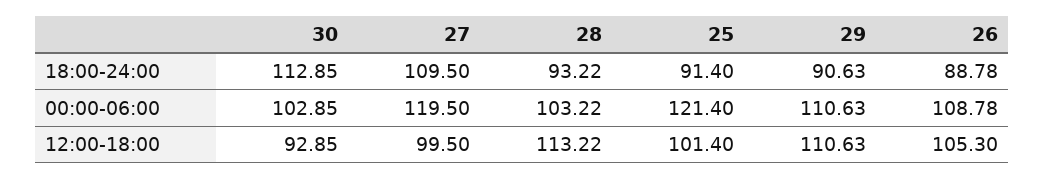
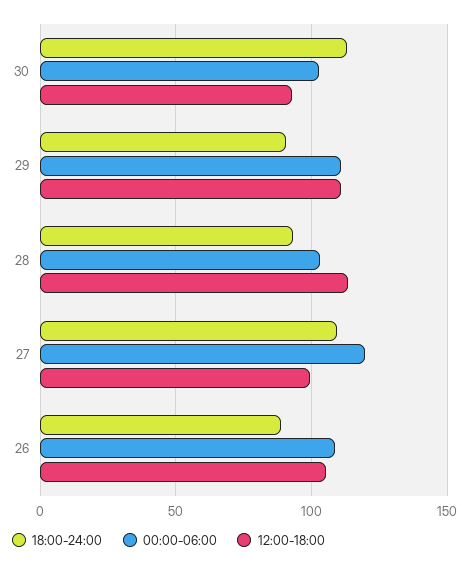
18:00-24:00, 25: 91.4 -> none
00:00-06:00, 25: 121.4 -> none
12:00-18:00, 25: 101.4 -> none

